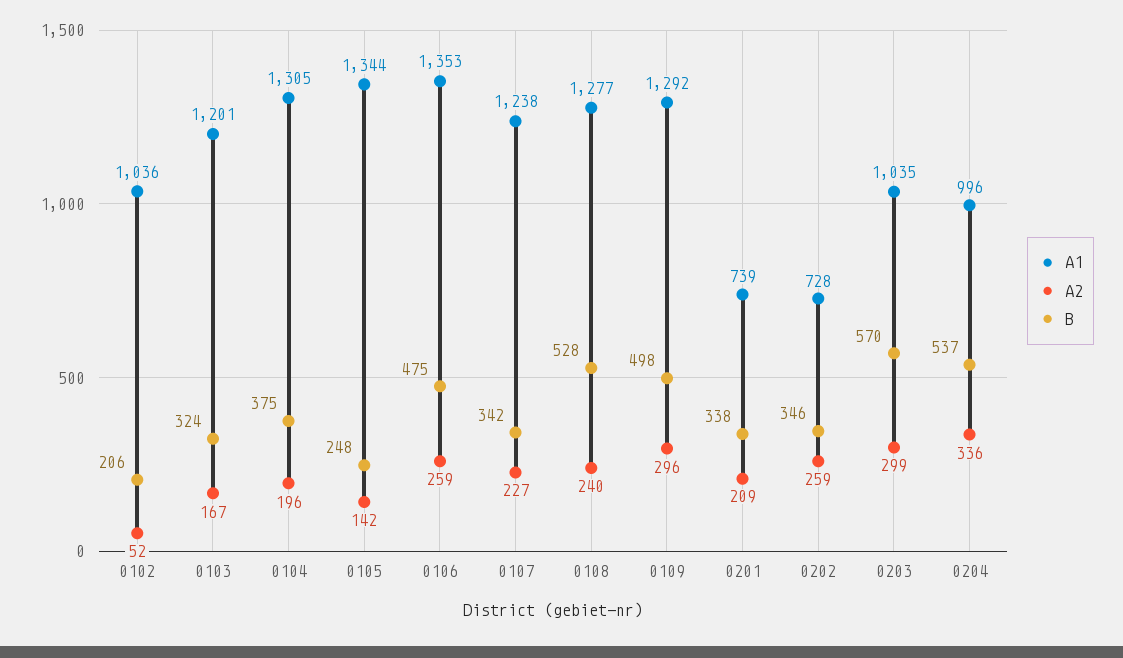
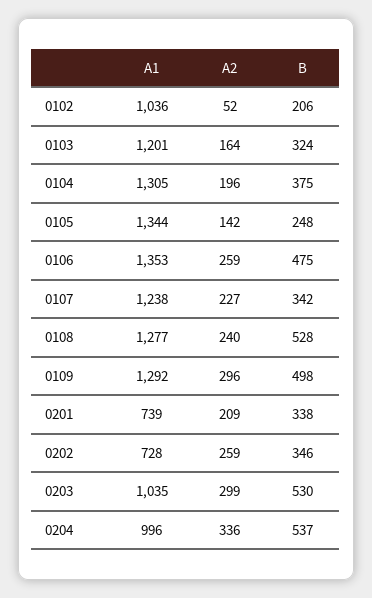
A2, 0103: 167 -> 164
B, 0203: 570 -> 530

